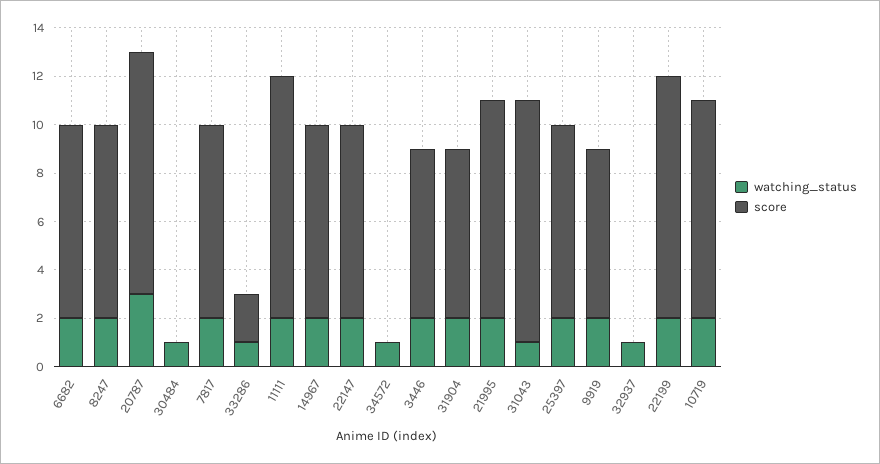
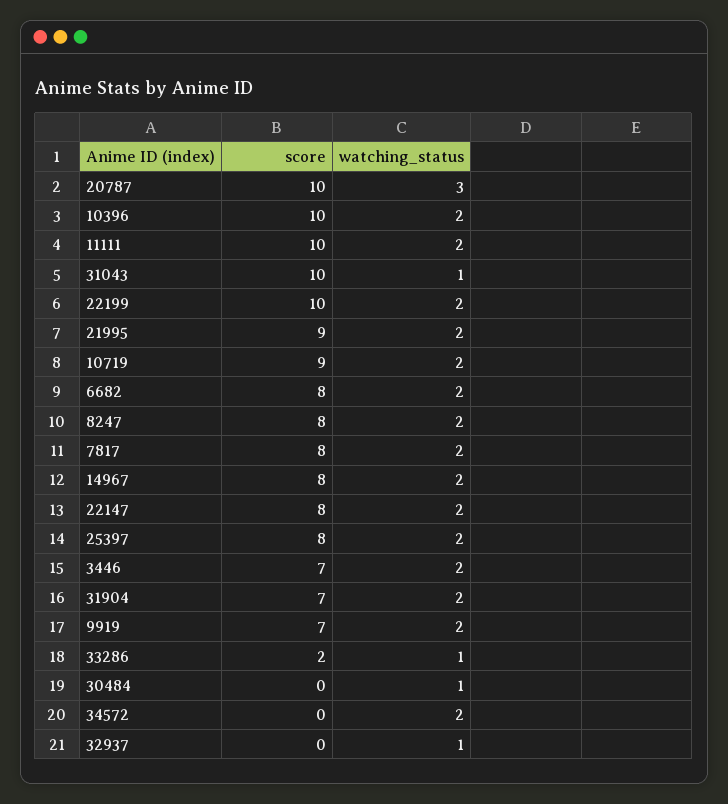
watching_status, 34572: 1 -> 2
score, 10396: none -> 10
watching_status, 10396: none -> 2

